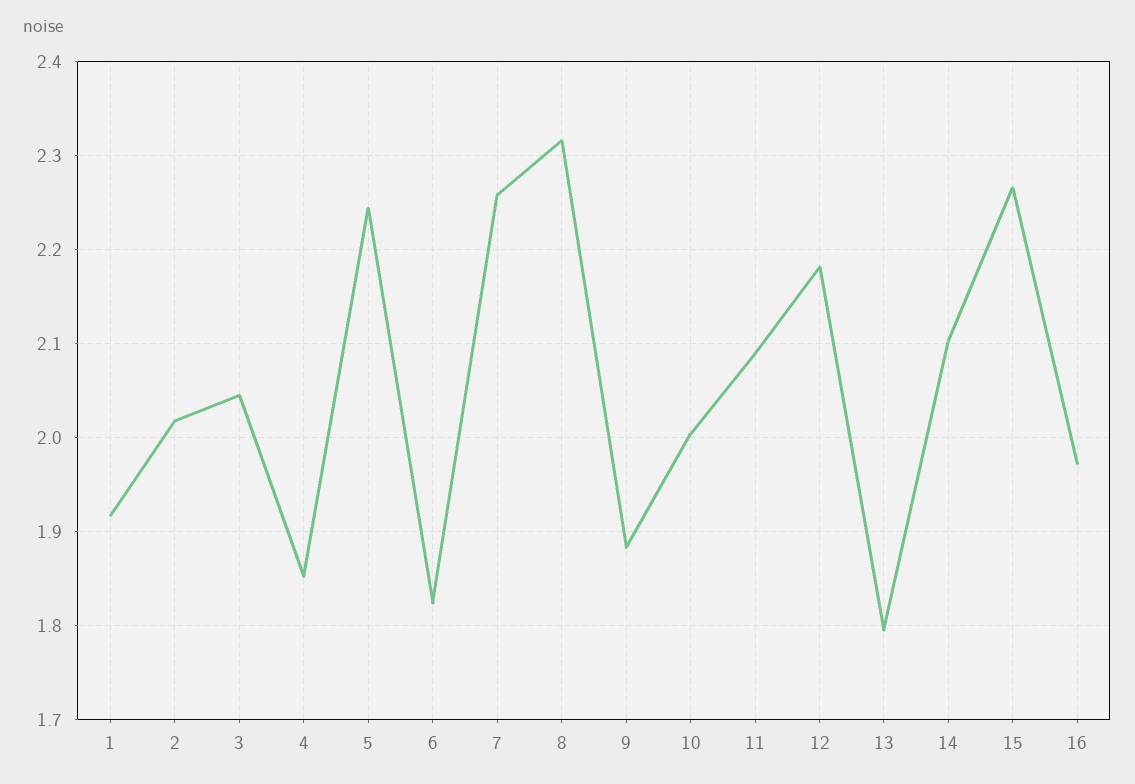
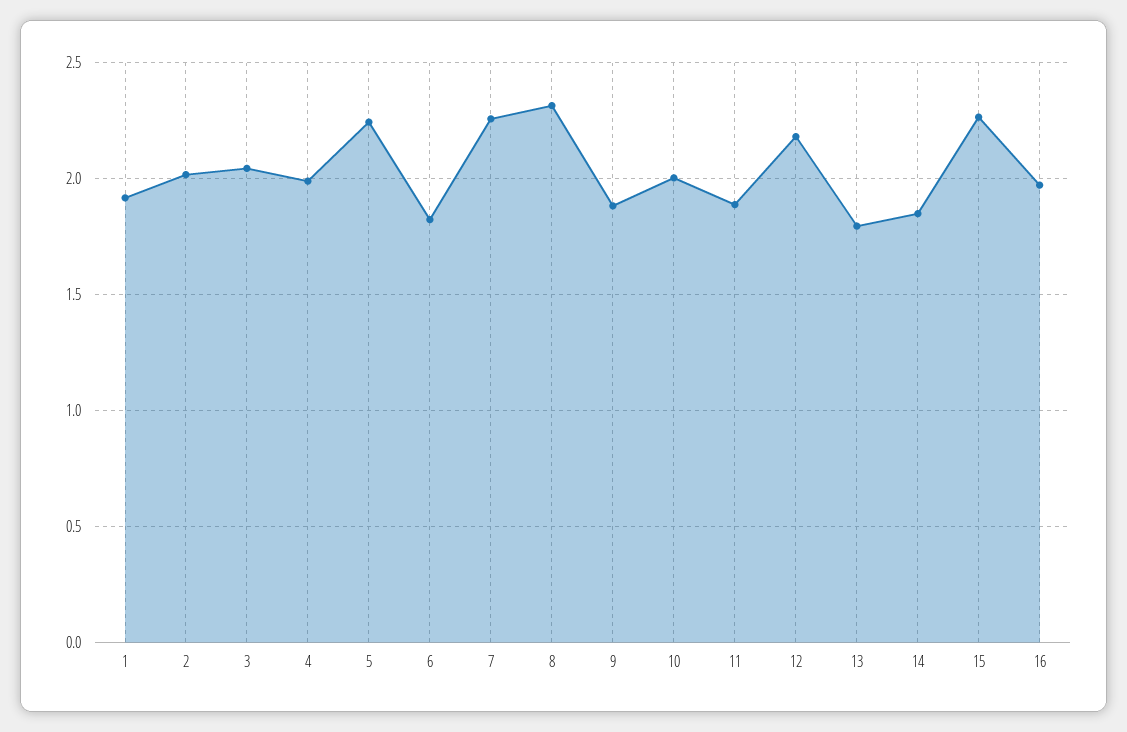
4: 1.85 -> 2
11: 2.09 -> 1.9
14: 2.1 -> 1.85

